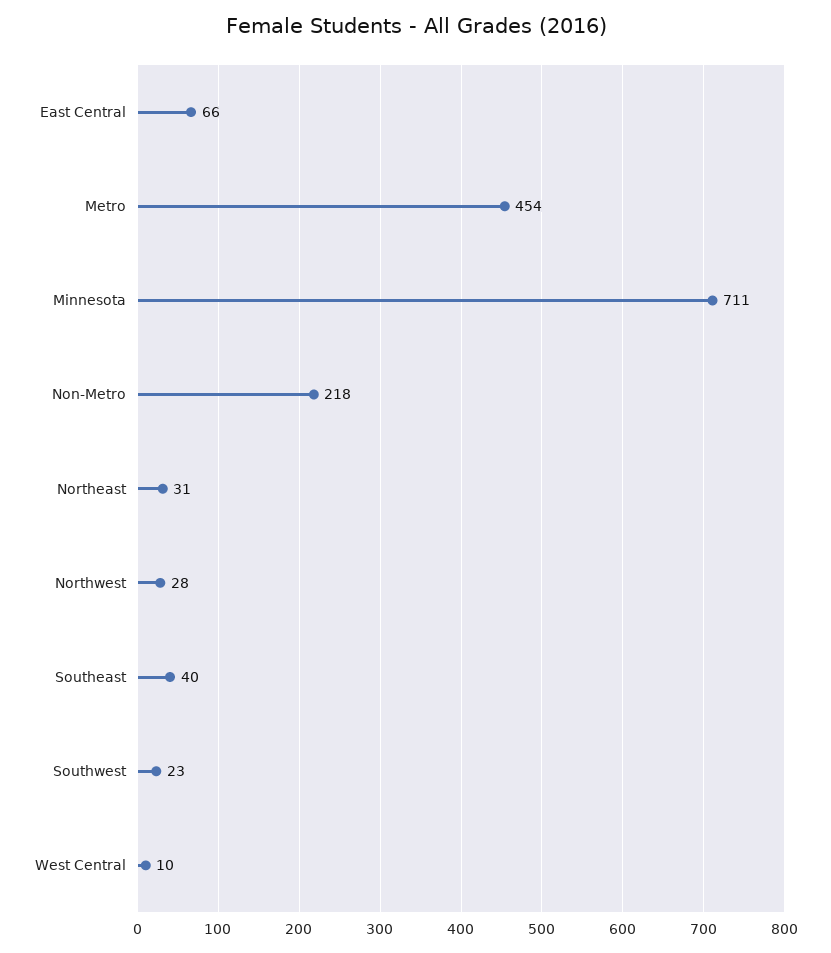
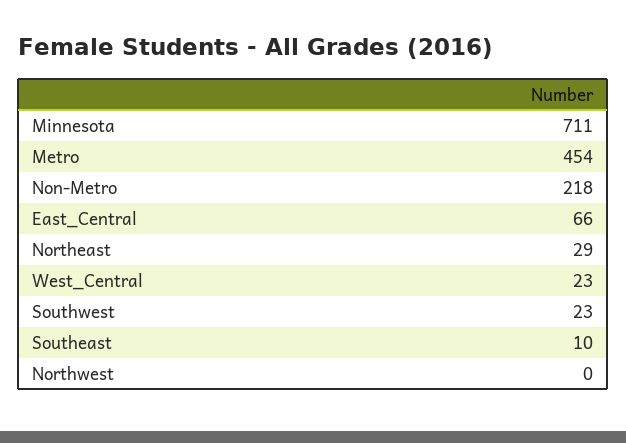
Northeast: 31 -> 29
Northwest: 28 -> 0
Southeast: 40 -> 10
West Central: 10 -> 23

